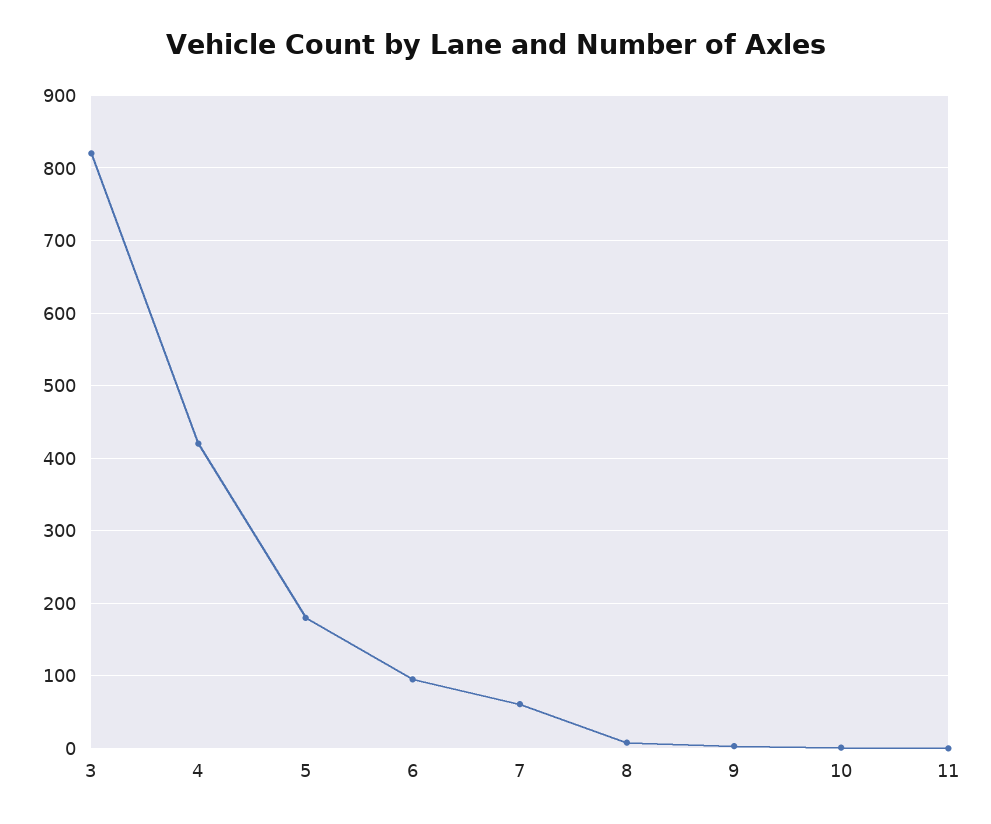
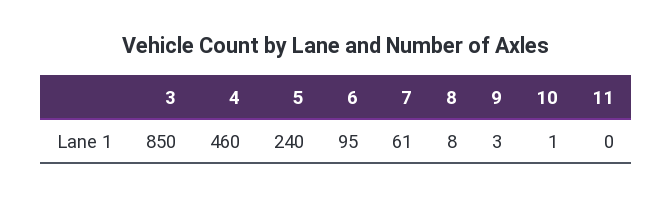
3: 820 -> 850
4: 420 -> 460
5: 180 -> 240

